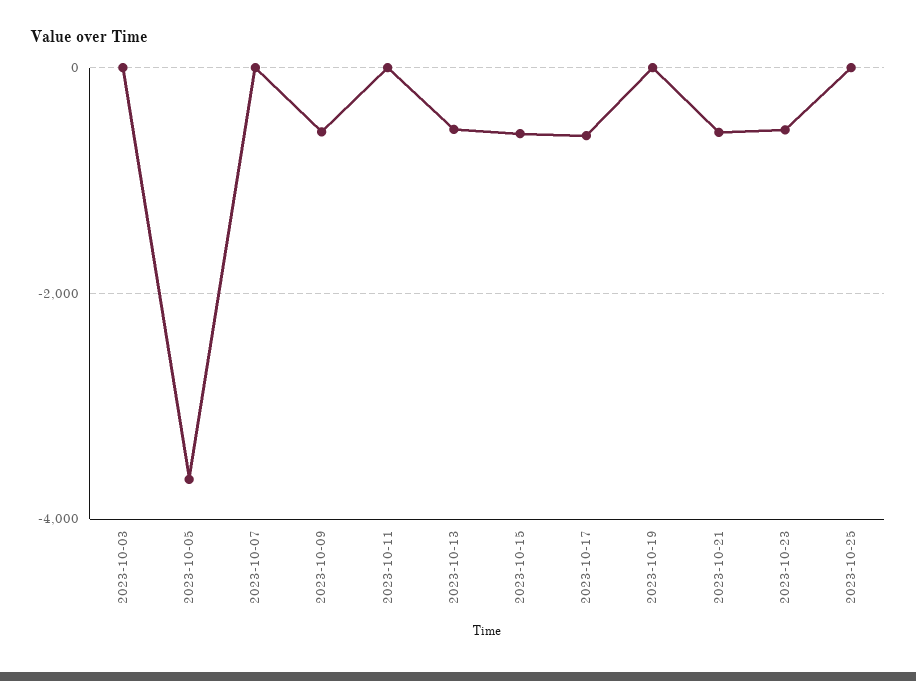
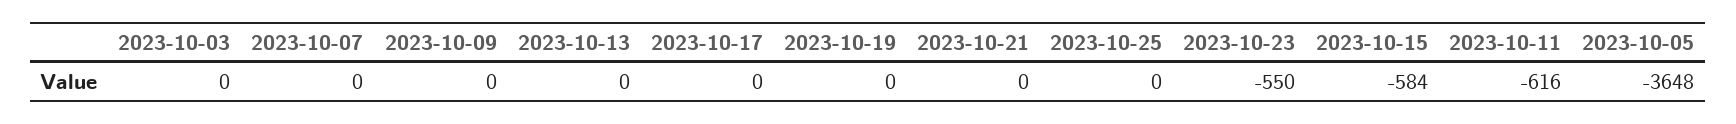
2023-10-09: -600 -> 0
2023-10-11: 0 -> -616
2023-10-13: -600 -> 0
2023-10-17: -600 -> 0
2023-10-21: -600 -> 0

